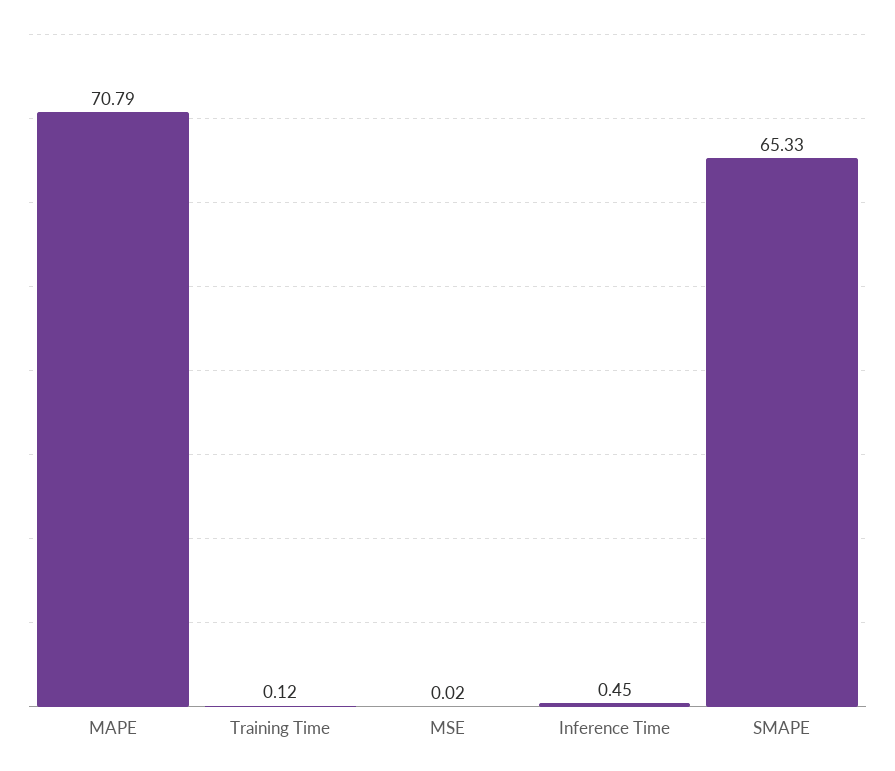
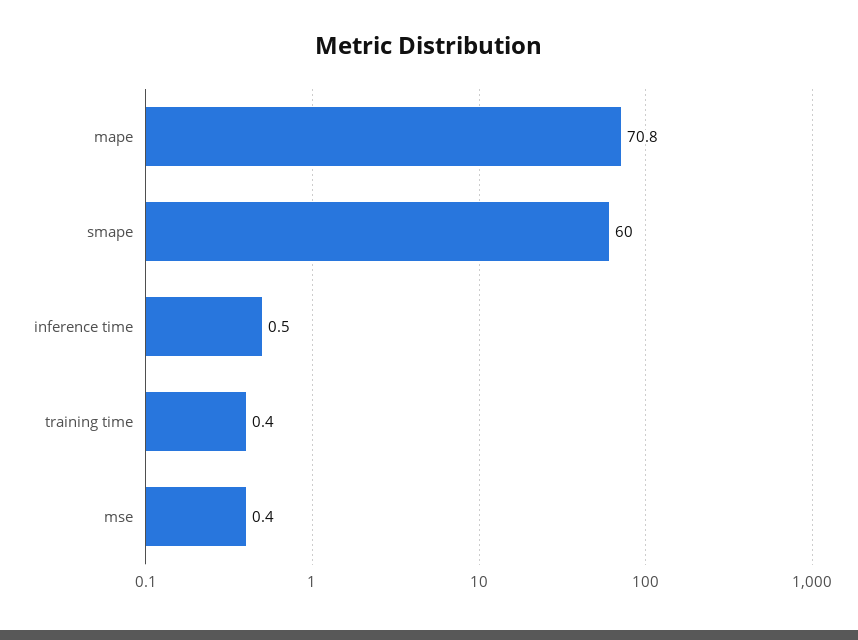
Training Time: 0.12 -> 0.4
MSE: 0.02 -> 0.4
SMAPE: 65.33 -> 60

